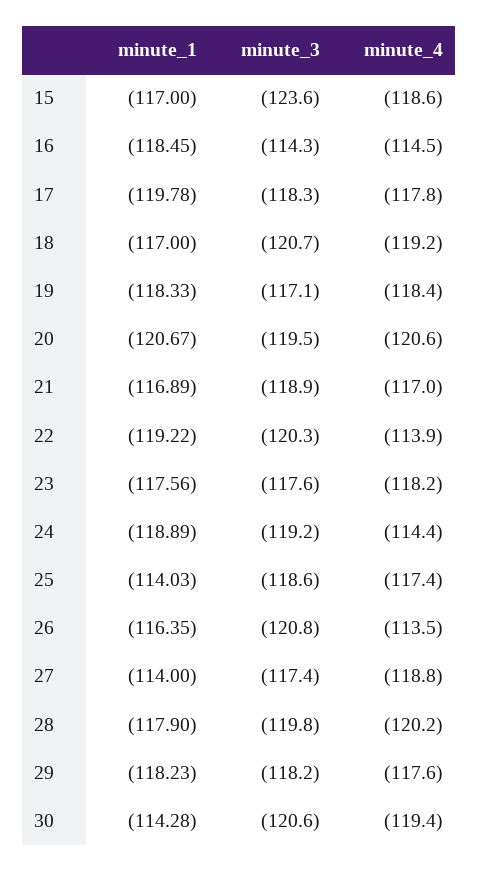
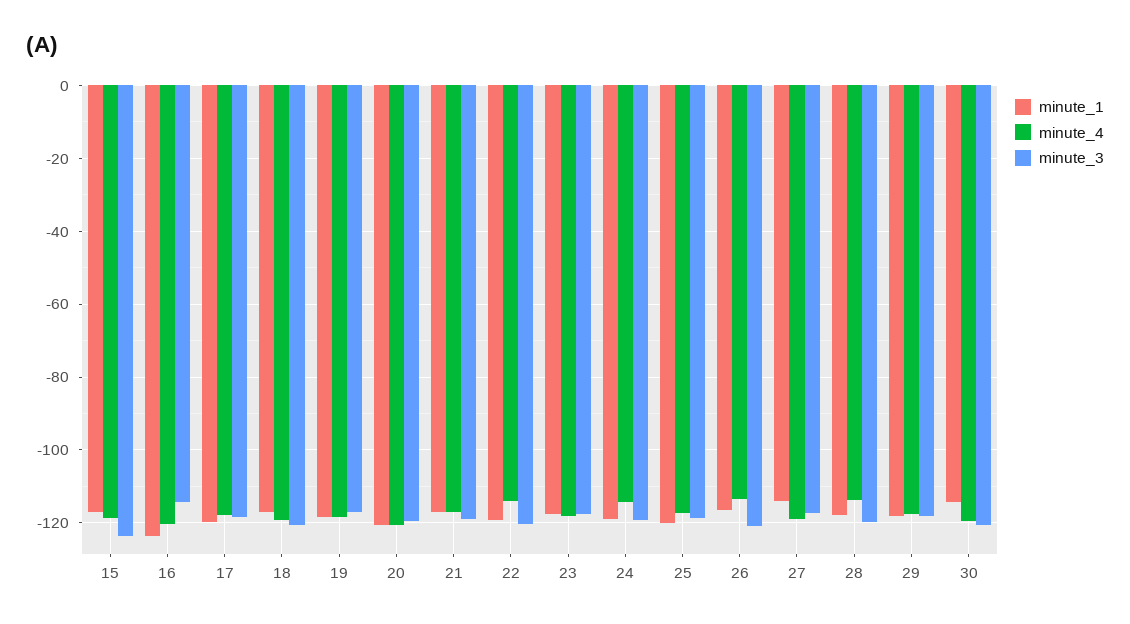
minute_1, 16: -118.45 -> -124
minute_4, 16: -114.5 -> -120
minute_1, 25: -114.03 -> -120
minute_4, 28: -120.2 -> -114

